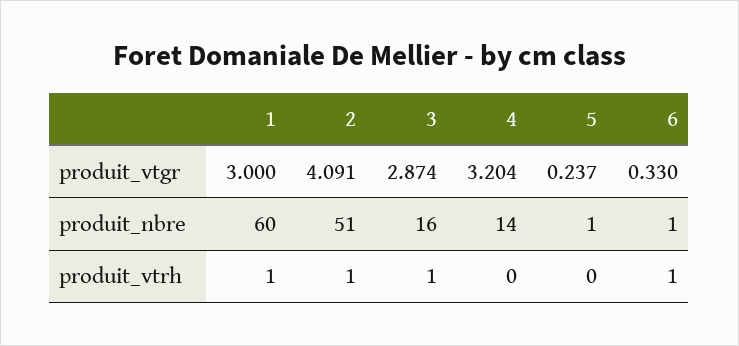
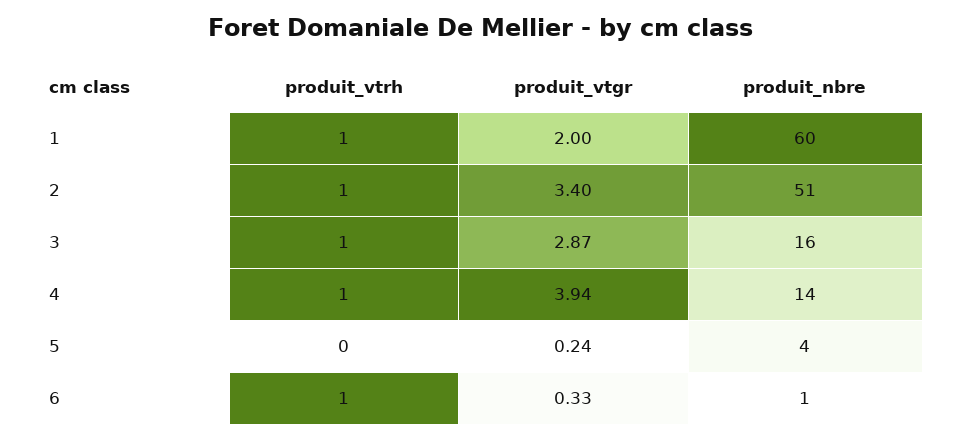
1, produit_vtgr: 3 -> 2
2, produit_vtgr: 4.091 -> 3.4
4, produit_vtgr: 3.204 -> 3.94
5, produit_nbre: 1 -> 4
4, produit_vtrh: 0 -> 1

